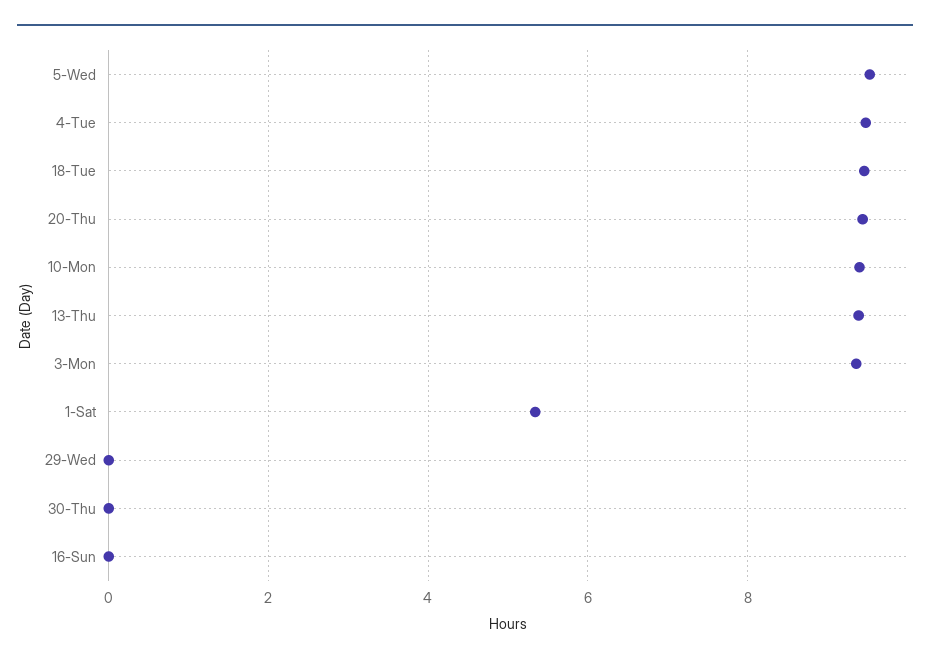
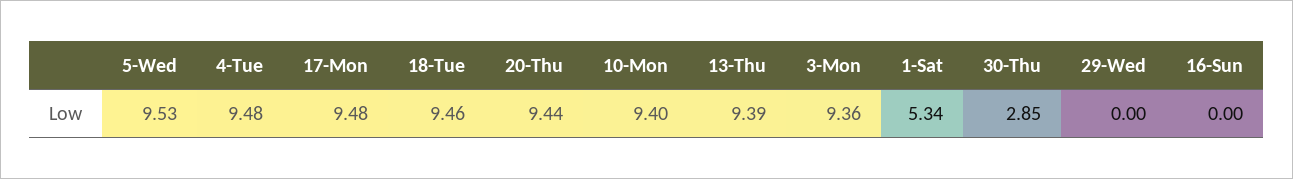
30-Thu: 0 -> 2.85
17-Mon: none -> 9.48

